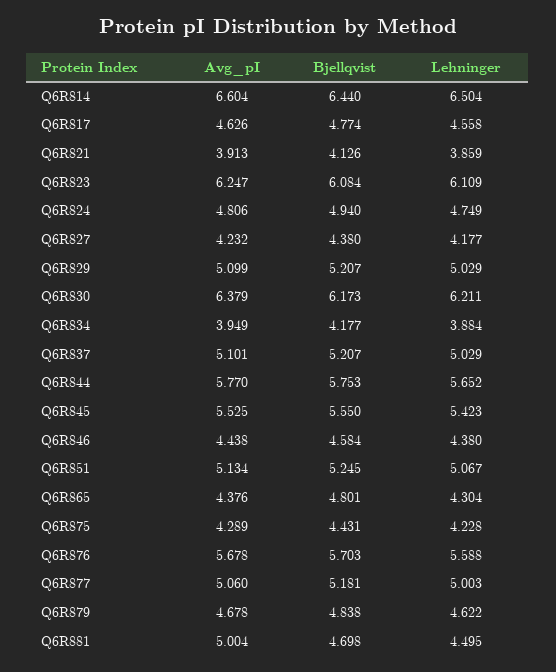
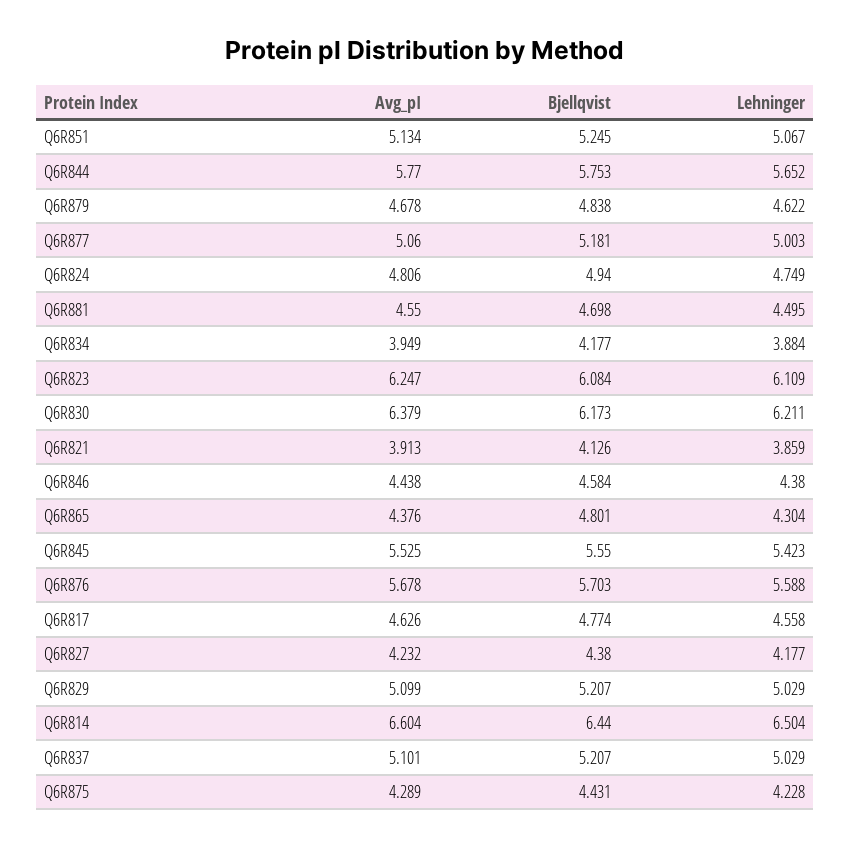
Avg_pI, Q6R881: 5.004 -> 4.55

